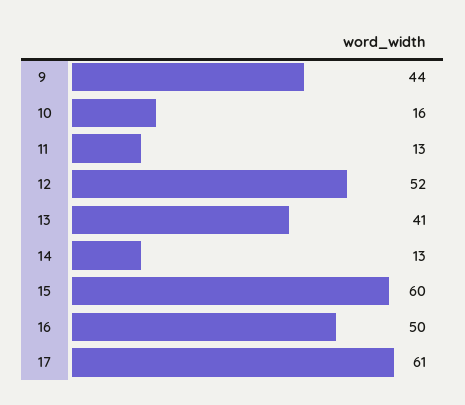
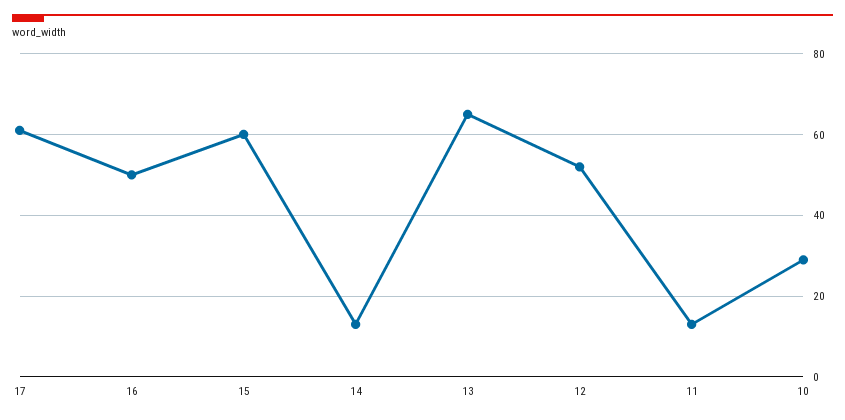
9: 44 -> none
10: 16 -> 30
13: 41 -> 65

